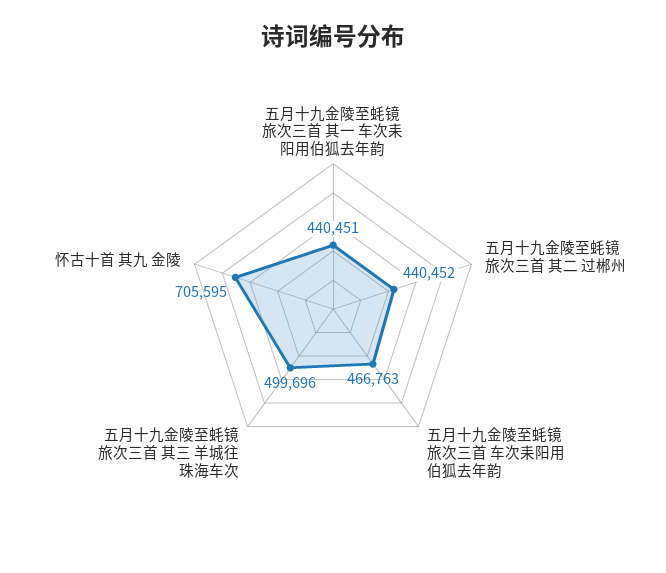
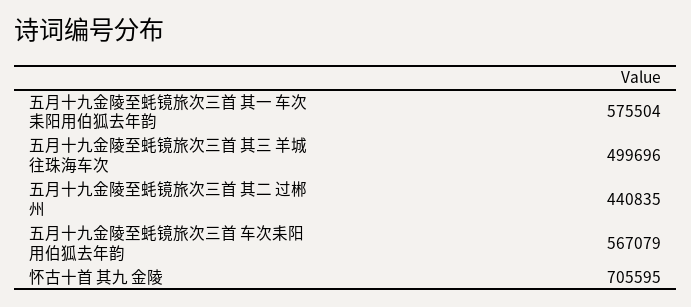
五月十九金陵至蚝镜旅次三首 其一 车次耒阳用伯狐去年韵: 440451 -> 575504
五月十九金陵至蚝镜旅次三首 其二 过郴州: 440452 -> 440835
五月十九金陵至蚝镜旅次三首 车次耒阳用伯狐去年韵: 466763 -> 567079

